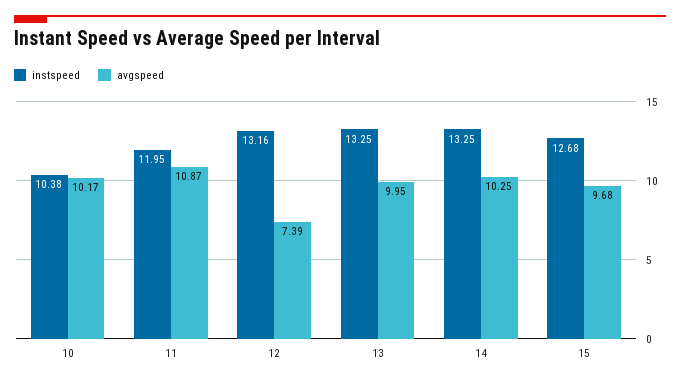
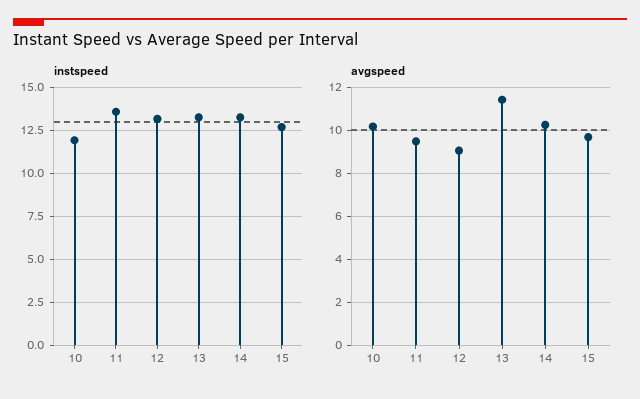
instspeed, 10: 10.38 -> 12
instspeed, 11: 11.95 -> 13.5
avgspeed, 11: 10.87 -> 9.5
avgspeed, 12: 7.39 -> 9
avgspeed, 13: 9.95 -> 11.5

